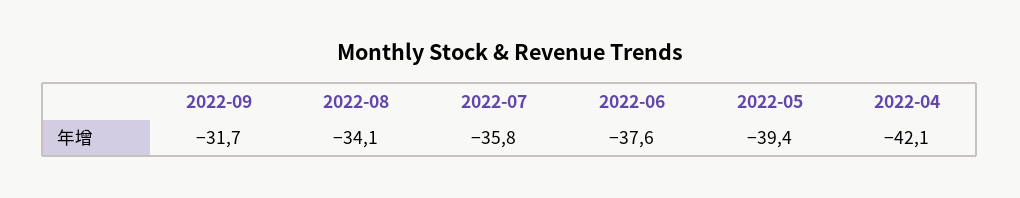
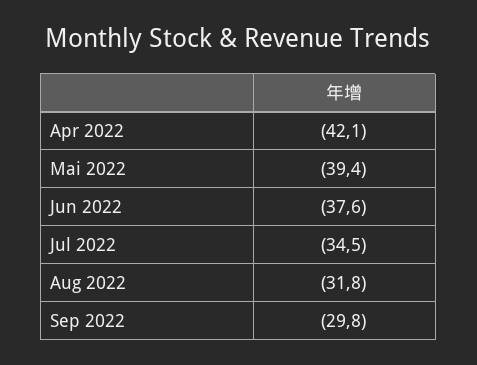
2022-09: -31.7 -> -29.8
2022-08: -34.1 -> -31.8
2022-07: -35.8 -> -34.5

